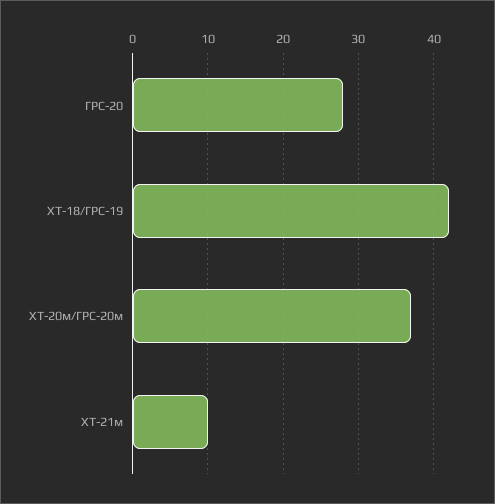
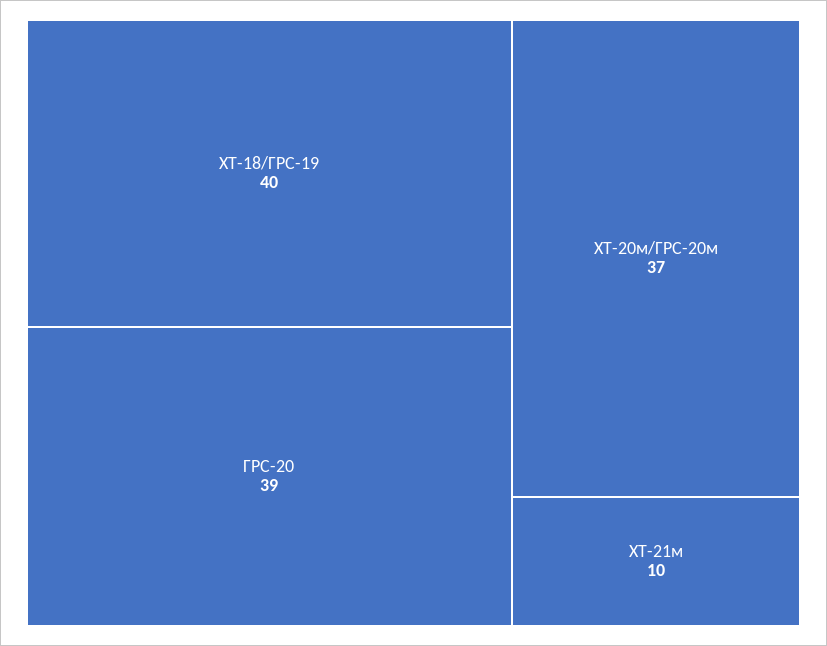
ГРС-20: 28 -> 39
ХТ-18/ГРС-19: 42 -> 40

